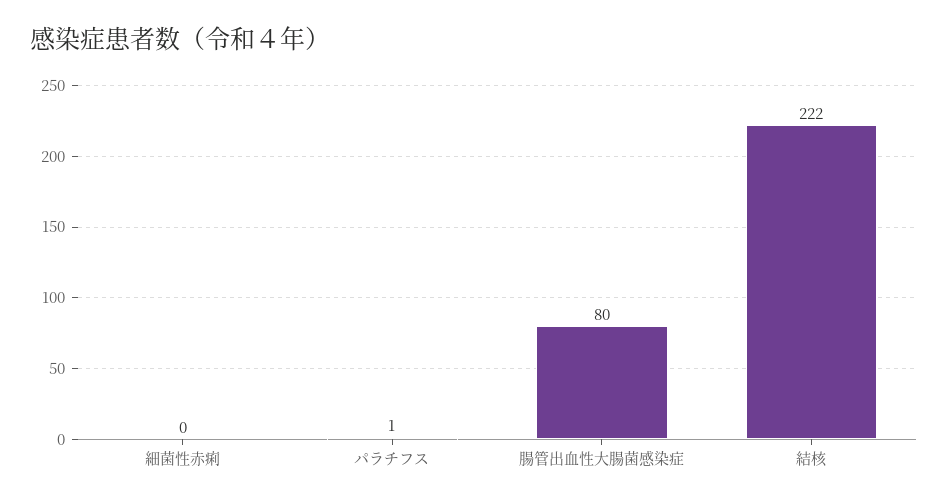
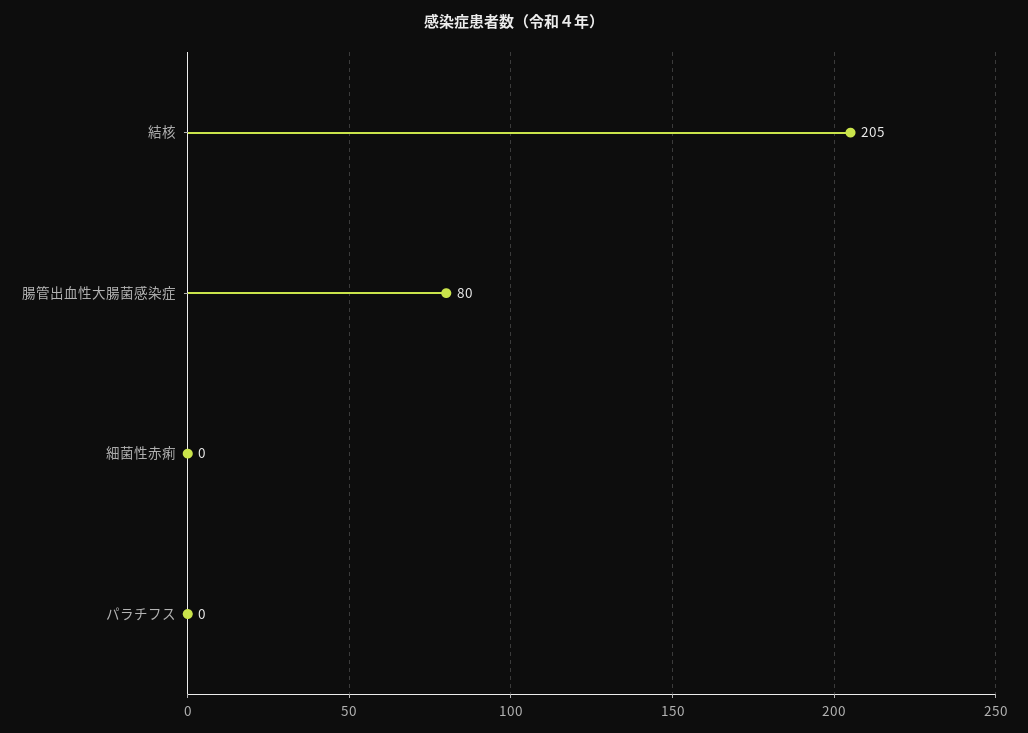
パラチフス: 1 -> 0
結核: 222 -> 205

